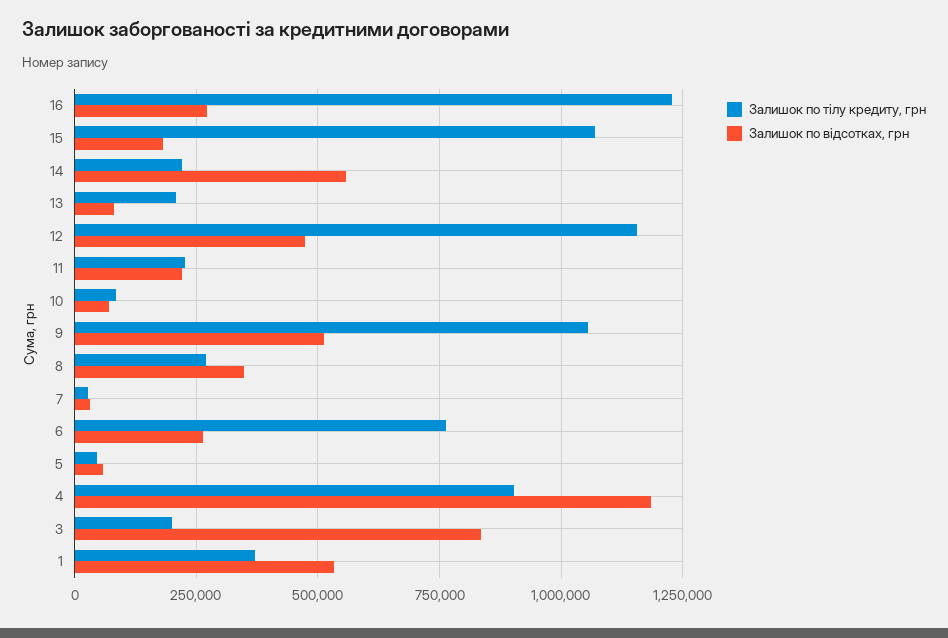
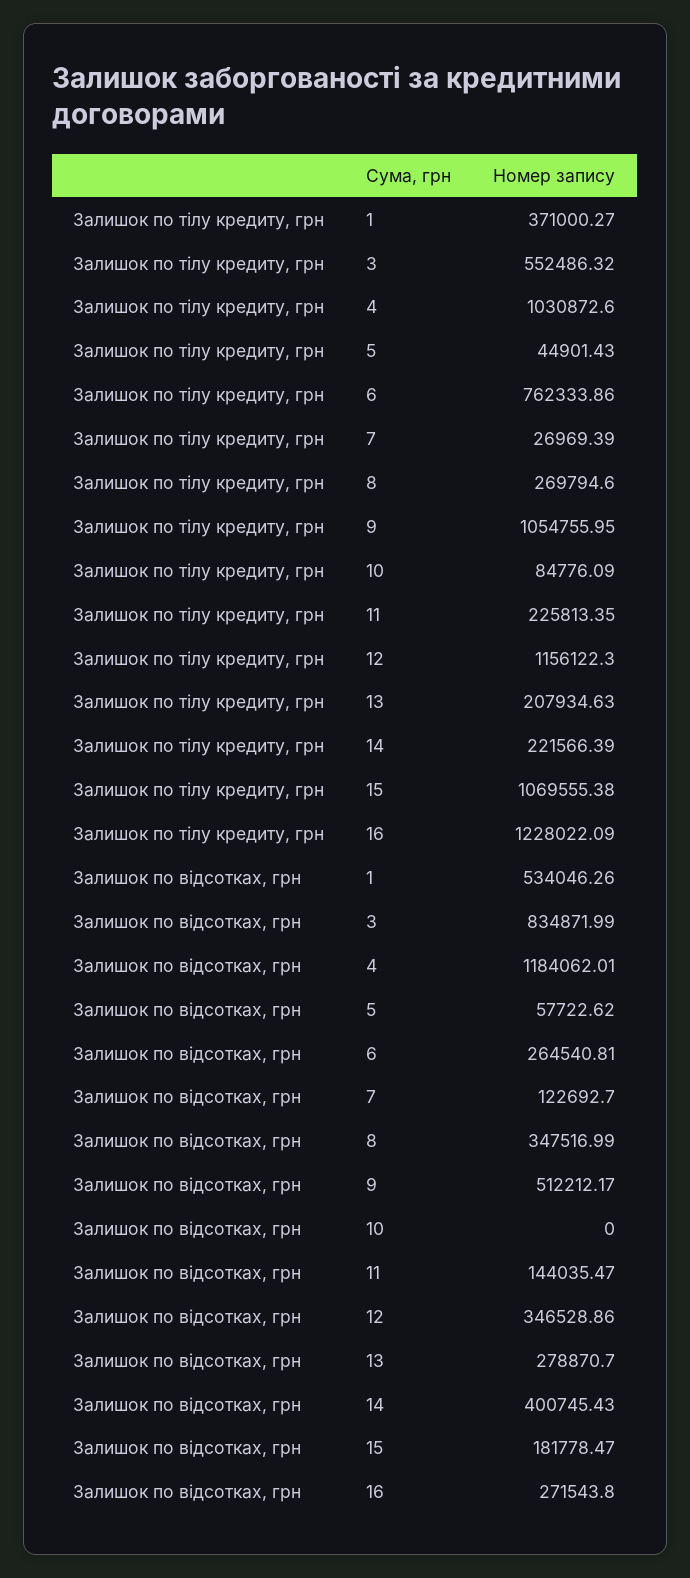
Залишок по відсотках, грн, 14: 550000 -> 400745.43
Залишок по відсотках, грн, 13: 75000 -> 278870.7
Залишок по відсотках, грн, 12: 475000 -> 346528.86
Залишок по відсотках, грн, 11: 225000 -> 144035.47
Залишок по відсотках, грн, 10: 75000 -> 0
Залишок по відсотках, грн, 7: 25000 -> 122692.7
Залишок по тілу кредиту, грн, 4: 900000 -> 1030872.6
Залишок по тілу кредиту, грн, 3: 200000 -> 552486.32

